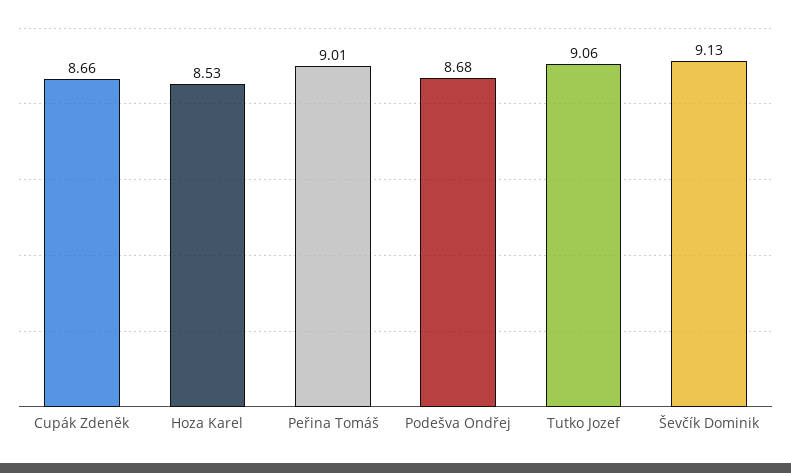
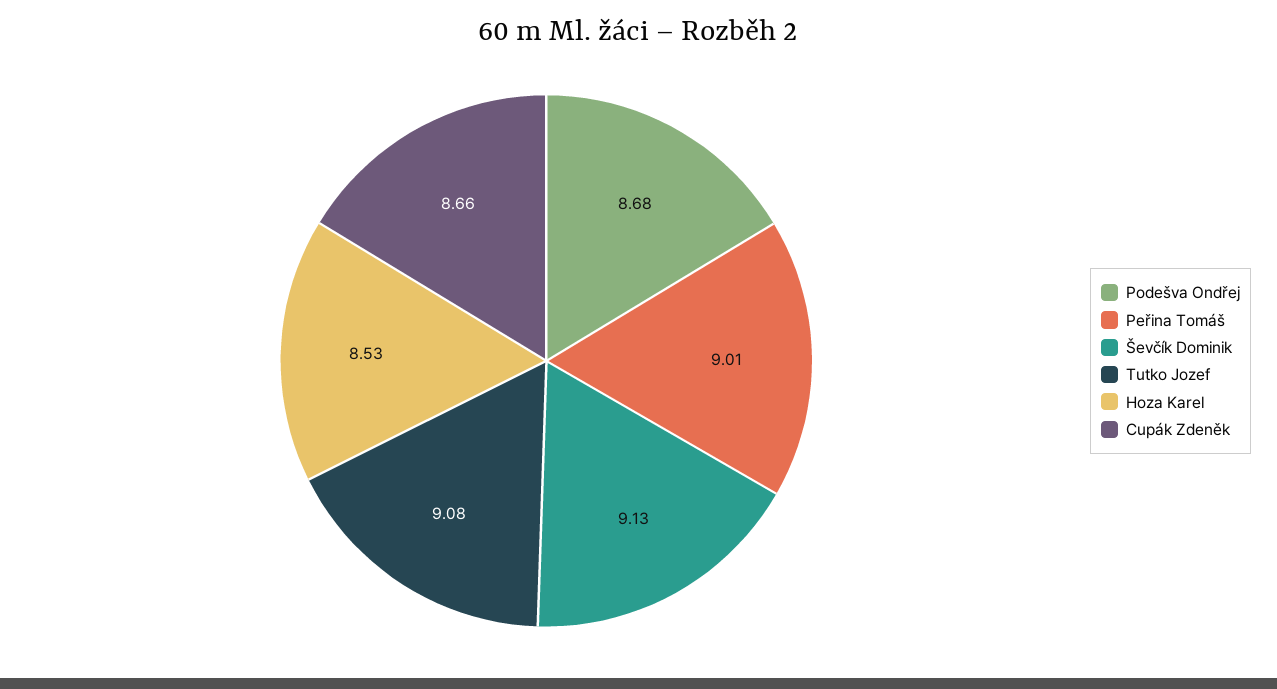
Tutko Jozef: 9.06 -> 9.08

